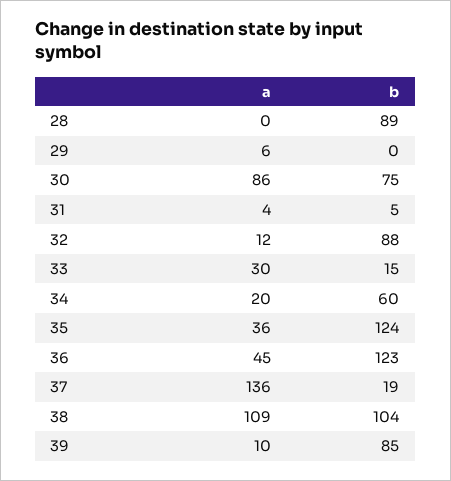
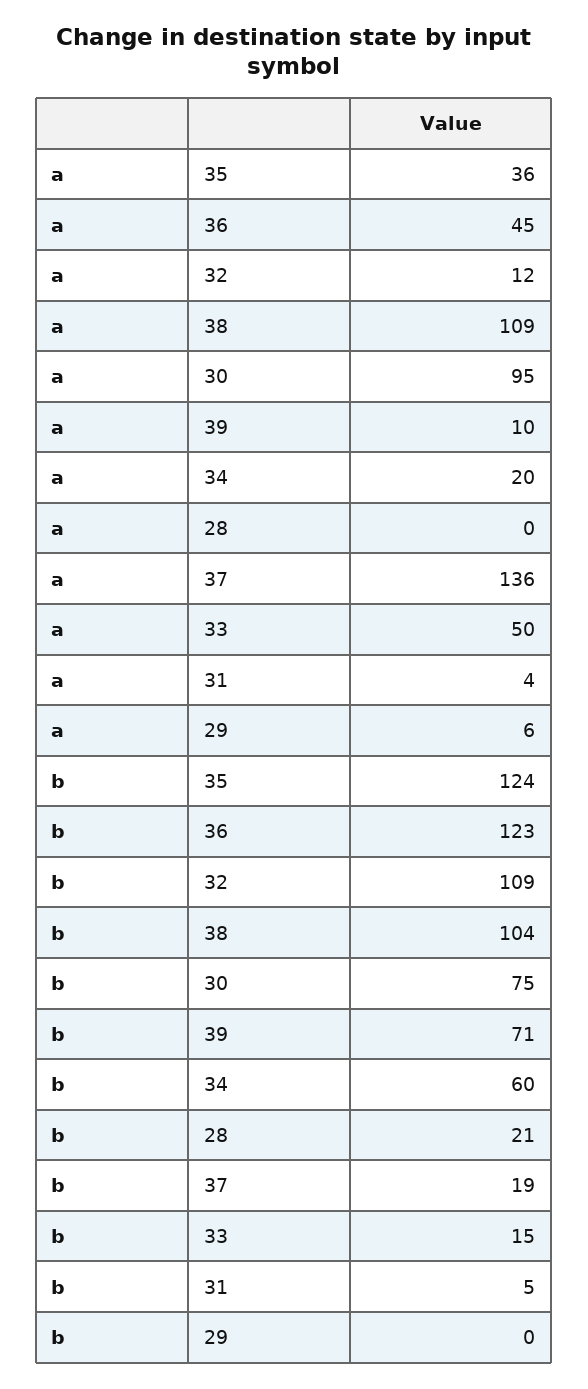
b, 28: 89 -> 21
a, 30: 86 -> 95
b, 32: 88 -> 109
a, 33: 30 -> 50
b, 39: 85 -> 71

